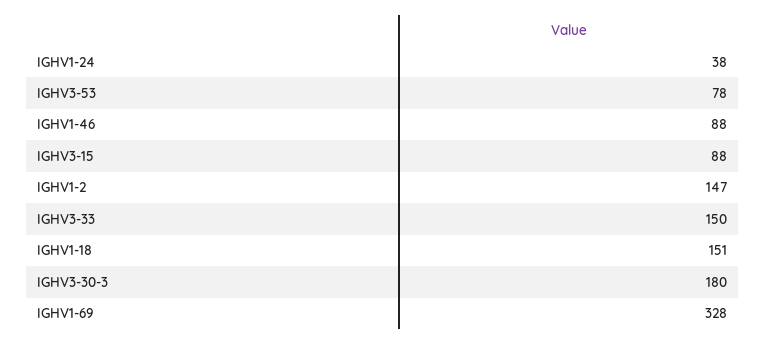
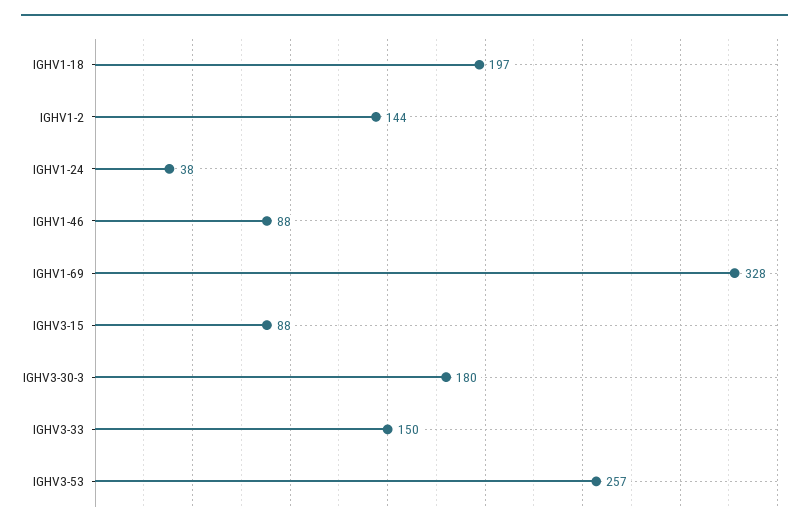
IGHV3-53: 78 -> 257
IGHV1-2: 147 -> 144
IGHV1-18: 151 -> 197

